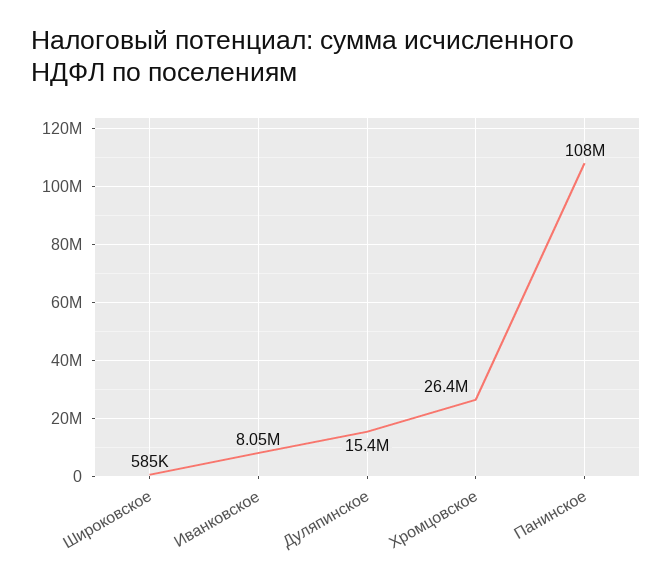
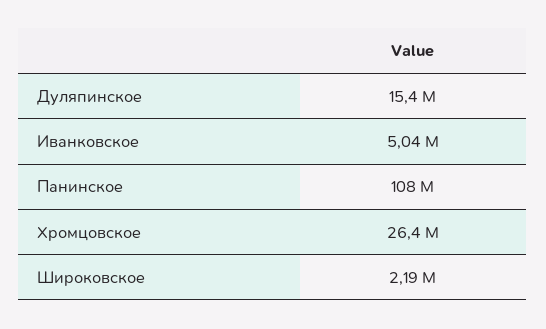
Широковское: 585000 -> 2190000
Иванковское: 8050000 -> 5040000

